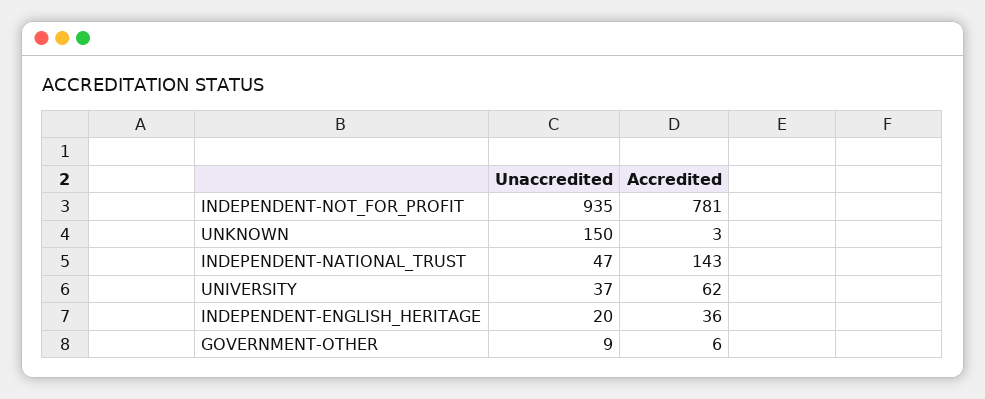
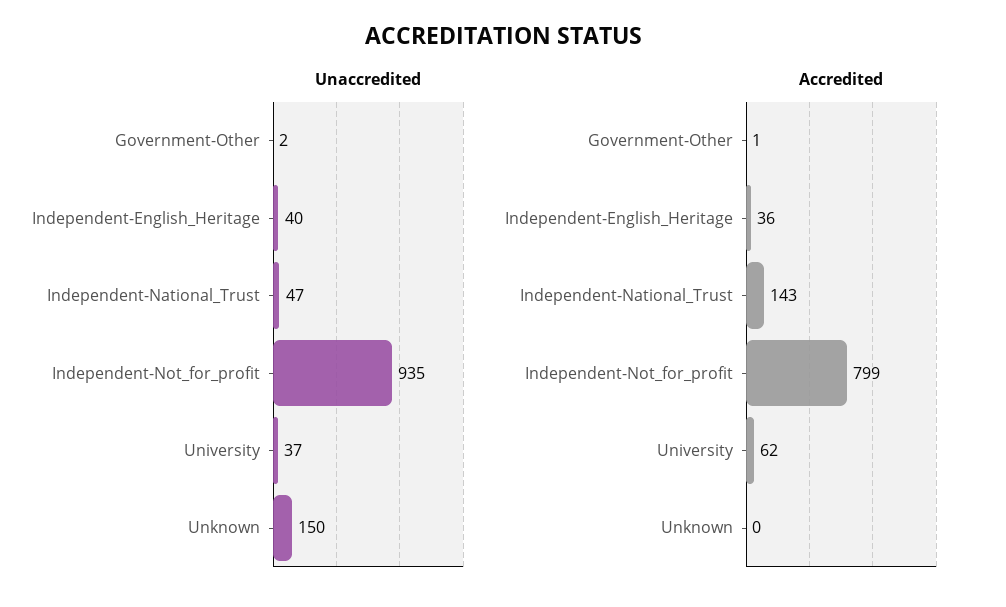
Accredited, INDEPENDENT-NOT_FOR_PROFIT: 781 -> 799
Accredited, UNKNOWN: 3 -> 0
Unaccredited, INDEPENDENT-ENGLISH_HERITAGE: 20 -> 40
Unaccredited, GOVERNMENT-OTHER: 9 -> 2
Accredited, GOVERNMENT-OTHER: 6 -> 1

